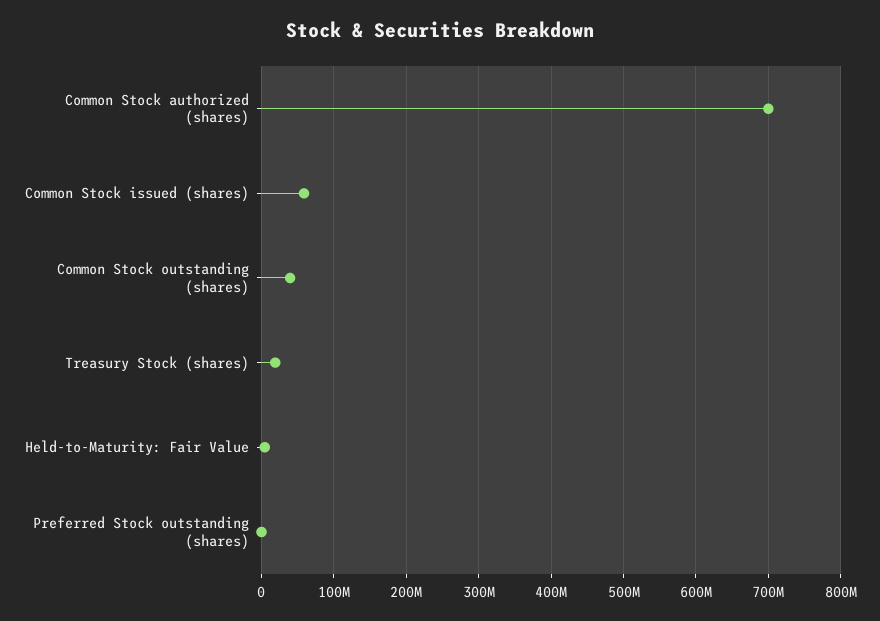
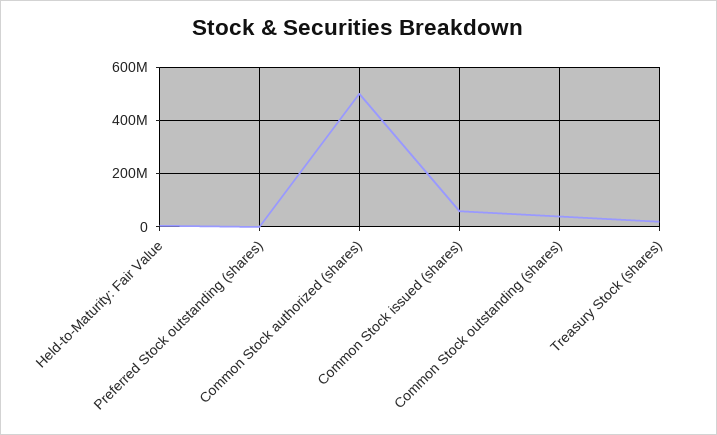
Common Stock authorized (shares): 700000000 -> 500000000

